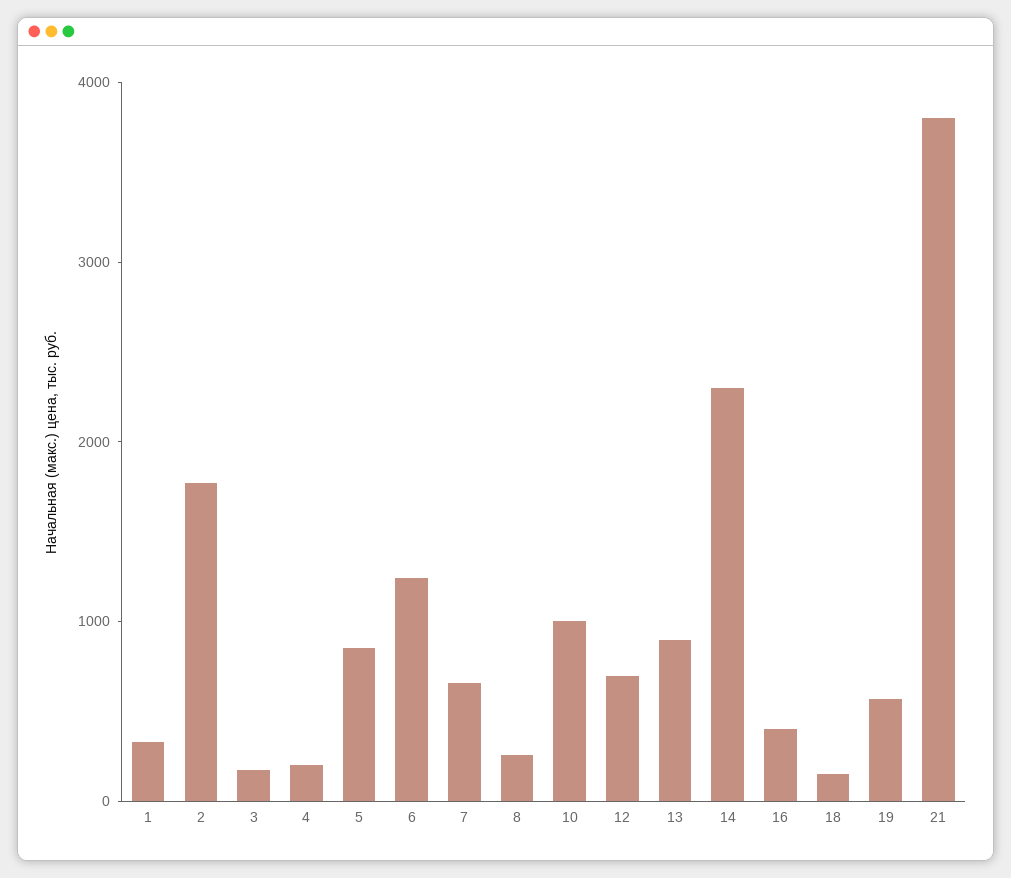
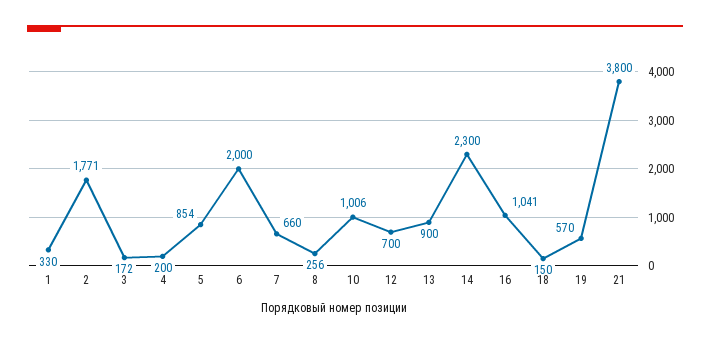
6: 1200 -> 2000
16: 400 -> 1041

